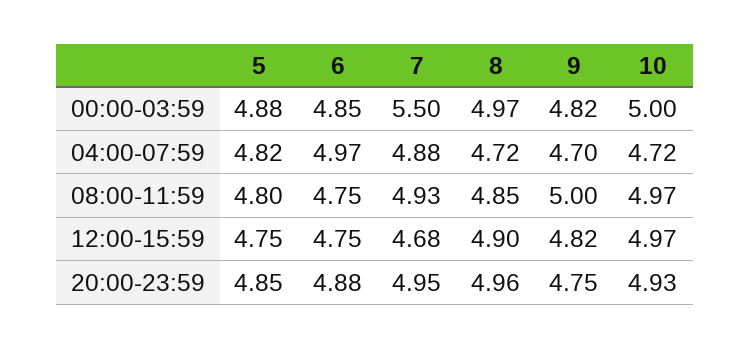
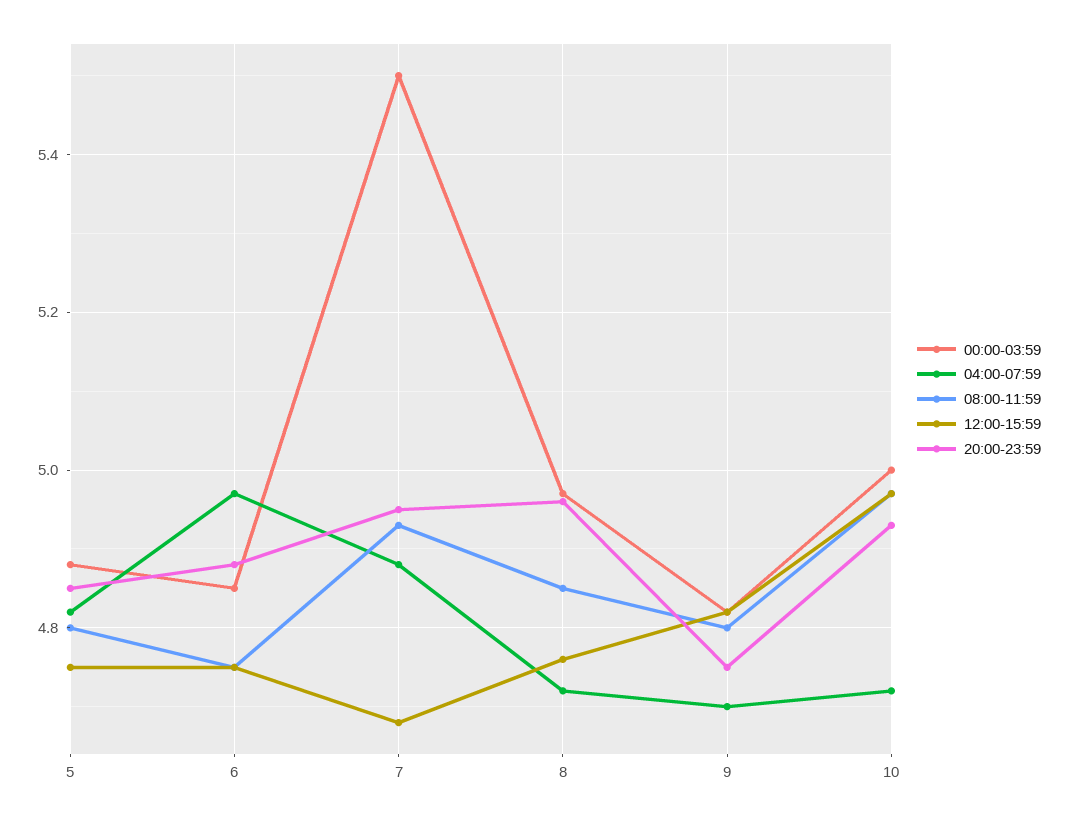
08:00-11:59, 9: 5 -> 4.8
12:00-15:59, 8: 4.9 -> 4.75

